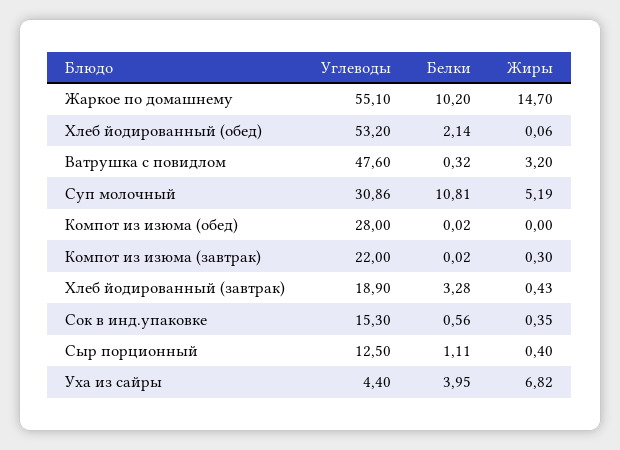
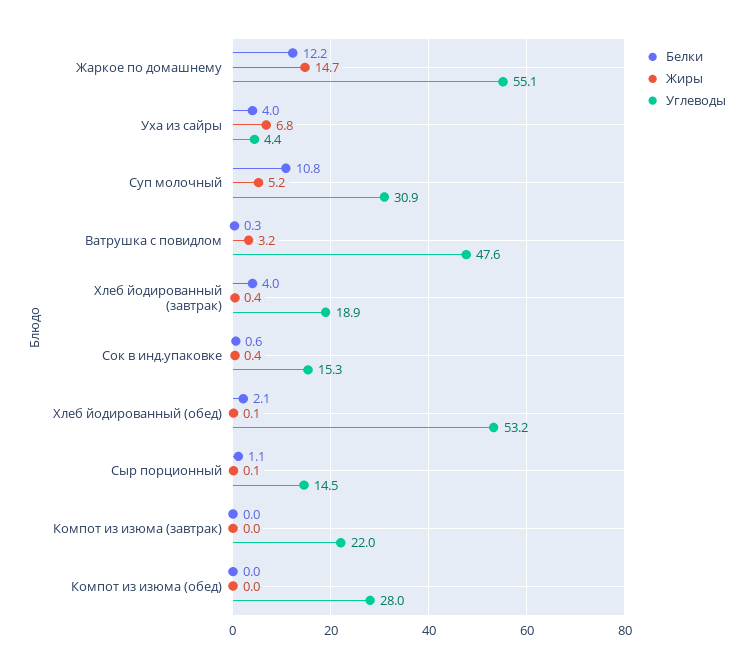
Белки, Жаркое по домашнему: 10.2 -> 12.2
Жиры, Компот из изюма (завтрак): 0.3 -> 0
Белки, Хлеб йодированный (завтрак): 3.28 -> 4
Углеводы, Сыр порционный: 12.5 -> 14.5
Жиры, Сыр порционный: 0.4 -> 0.1

